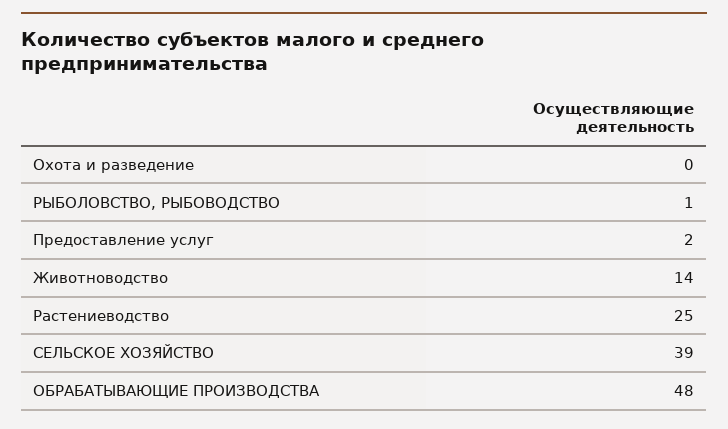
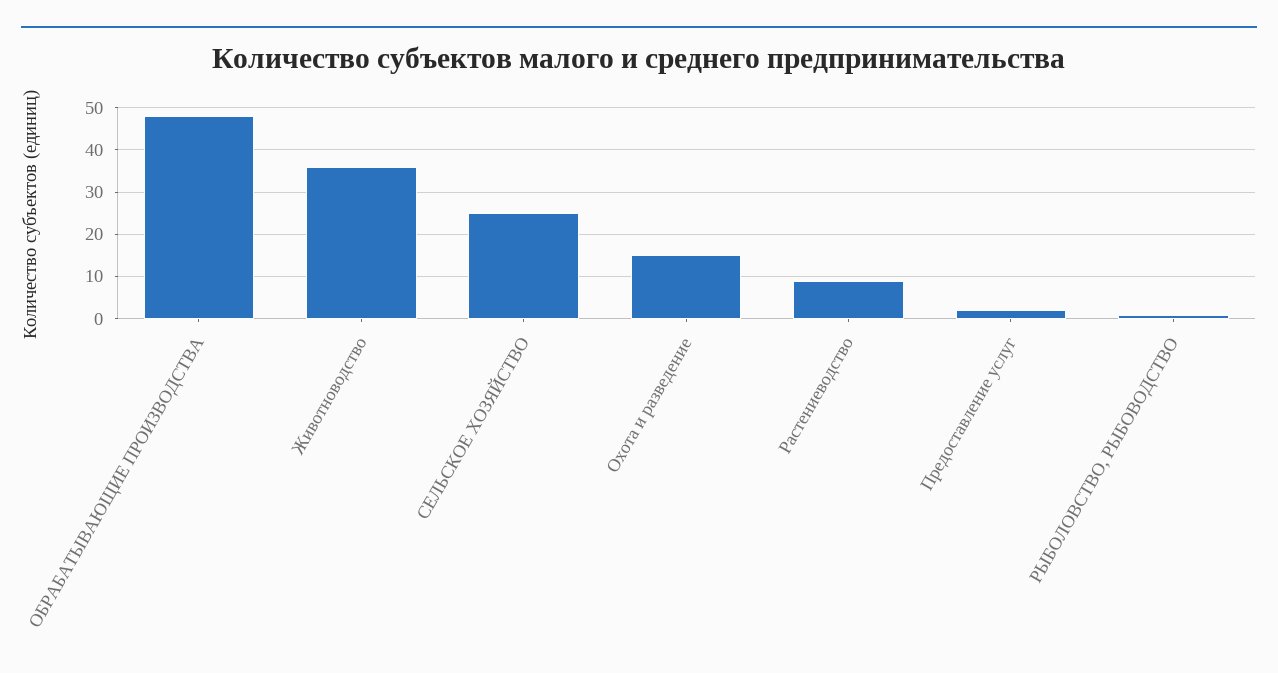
Охота и разведение: 0 -> 15
Животноводство: 14 -> 35
Растениеводство: 25 -> 10
СЕЛЬСКОЕ ХОЗЯЙСТВО: 39 -> 25

